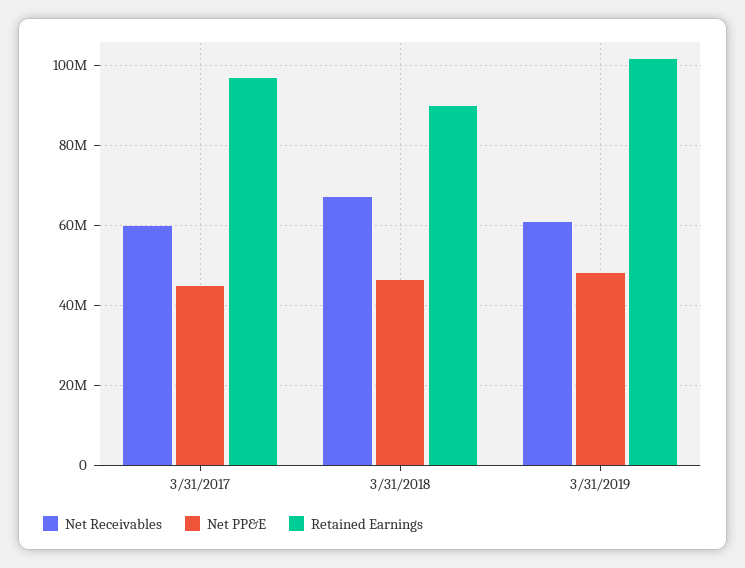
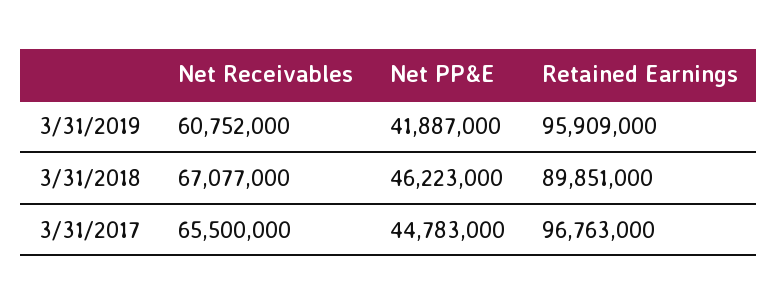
Net Receivables, 3/31/2017: 60000000 -> 65500000
Net PP&E, 3/31/2019: 48000000 -> 41887000
Retained Earnings, 3/31/2019: 102000000 -> 95909000

